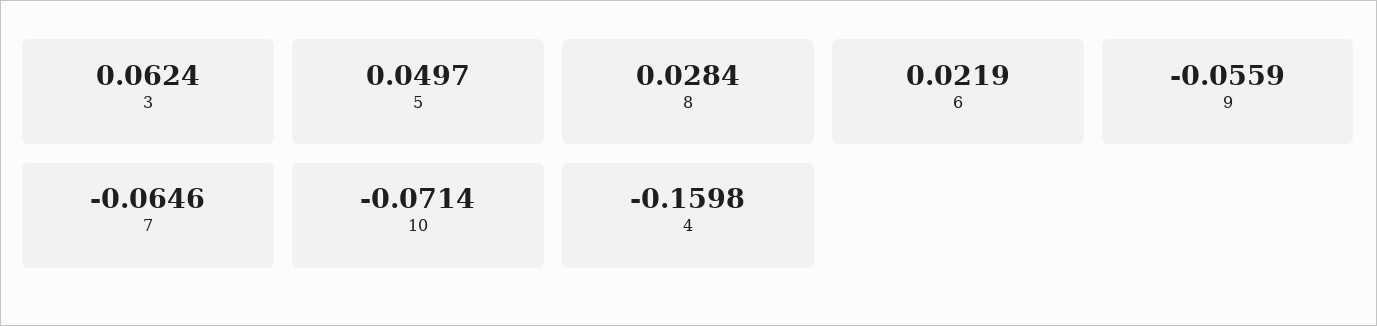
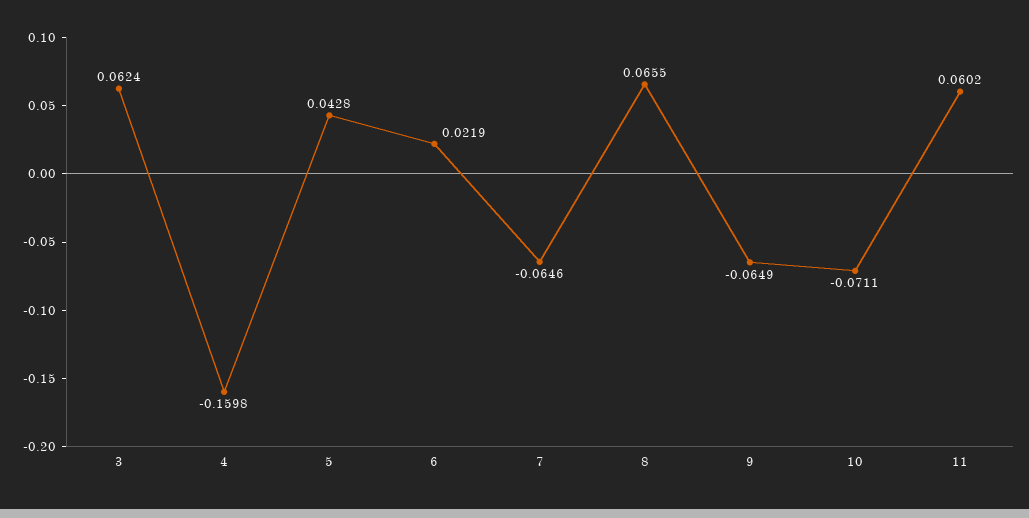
5: 0.0497 -> 0.0428
8: 0.0284 -> 0.0655
9: -0.0559 -> -0.0649
10: -0.0714 -> -0.0711
11: none -> 0.0602

